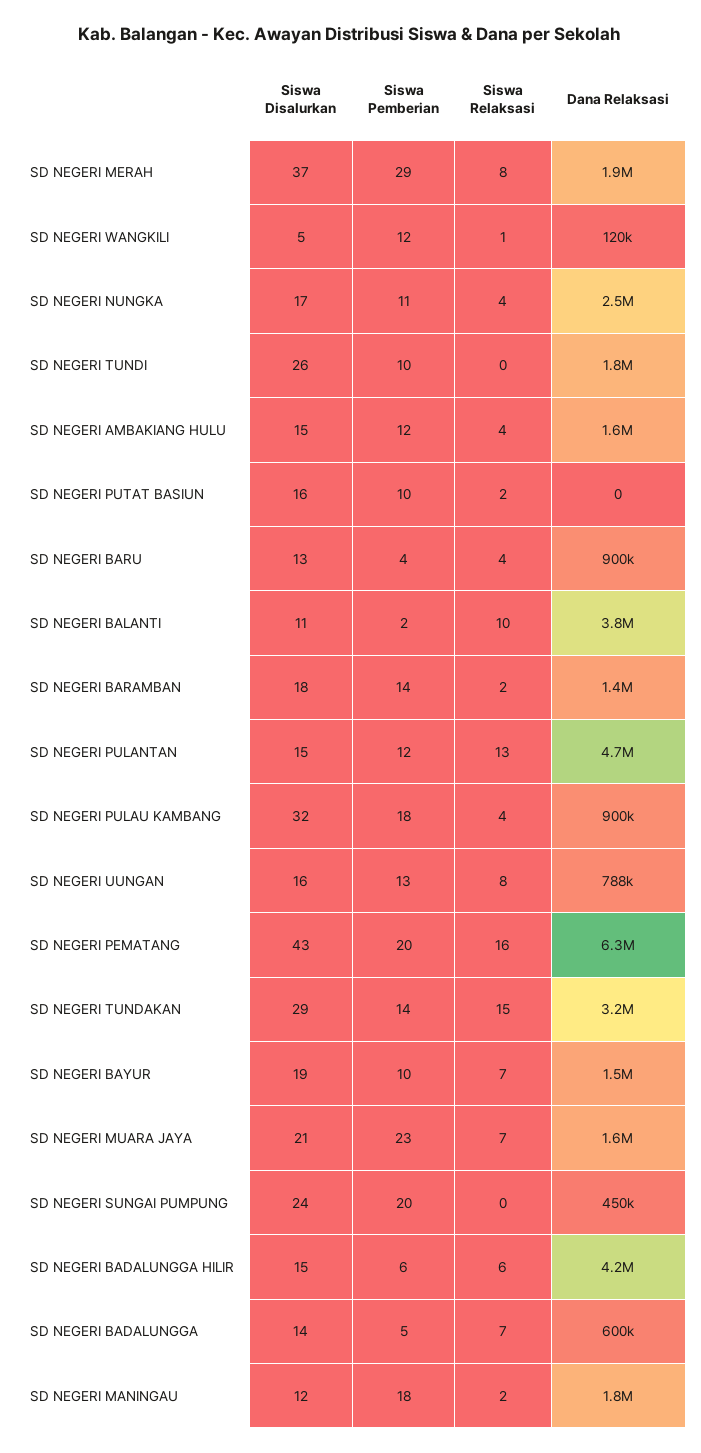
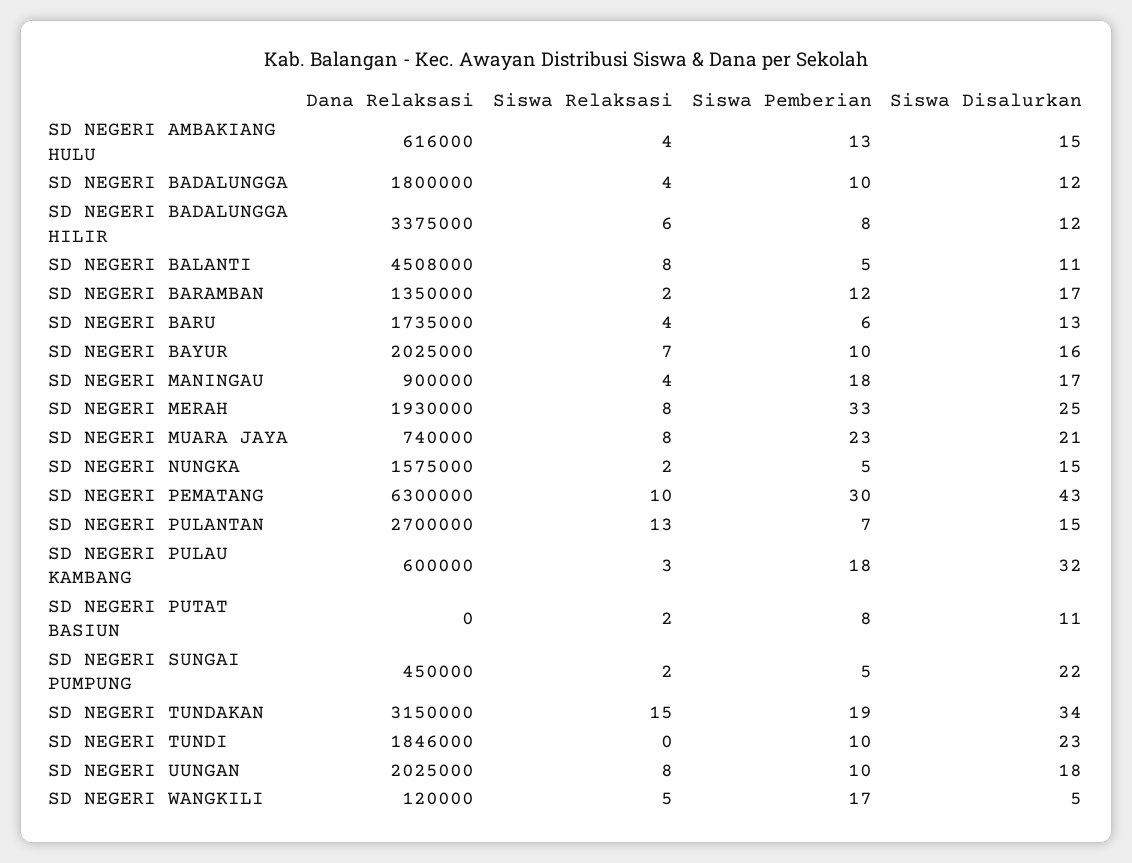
Siswa Disalurkan, SD NEGERI MERAH: 37 -> 25
Siswa Pemberian, SD NEGERI MERAH: 29 -> 33
Siswa Pemberian, SD NEGERI WANGKILI: 12 -> 17
Siswa Relaksasi, SD NEGERI WANGKILI: 1 -> 5
Siswa Disalurkan, SD NEGERI NUNGKA: 17 -> 15
Siswa Pemberian, SD NEGERI NUNGKA: 11 -> 5
Siswa Relaksasi, SD NEGERI NUNGKA: 4 -> 2
Dana Relaksasi, SD NEGERI NUNGKA: 2500000 -> 1575000
Siswa Disalurkan, SD NEGERI TUNDI: 26 -> 23
Siswa Pemberian, SD NEGERI AMBAKIANG HULU: 12 -> 13
Dana Relaksasi, SD NEGERI AMBAKIANG HULU: 1600000 -> 616000
Siswa Disalurkan, SD NEGERI PUTAT BASIUN: 16 -> 11
Siswa Pemberian, SD NEGERI PUTAT BASIUN: 10 -> 8
Siswa Pemberian, SD NEGERI BARU: 4 -> 6
Dana Relaksasi, SD NEGERI BARU: 900000 -> 1735000
Siswa Pemberian, SD NEGERI BALANTI: 2 -> 5
Siswa Relaksasi, SD NEGERI BALANTI: 10 -> 8
Dana Relaksasi, SD NEGERI BALANTI: 3800000 -> 4508000
Siswa Disalurkan, SD NEGERI BARAMBAN: 18 -> 17
Siswa Pemberian, SD NEGERI BARAMBAN: 14 -> 12
Siswa Pemberian, SD NEGERI PULANTAN: 12 -> 7
Dana Relaksasi, SD NEGERI PULANTAN: 4700000 -> 2700000
Siswa Relaksasi, SD NEGERI PULAU KAMBANG: 4 -> 3
Dana Relaksasi, SD NEGERI PULAU KAMBANG: 900000 -> 600000
Siswa Disalurkan, SD NEGERI UUNGAN: 16 -> 18
Siswa Pemberian, SD NEGERI UUNGAN: 13 -> 10
Dana Relaksasi, SD NEGERI UUNGAN: 788000 -> 2025000
Siswa Pemberian, SD NEGERI PEMATANG: 20 -> 30
Siswa Relaksasi, SD NEGERI PEMATANG: 16 -> 10
Siswa Disalurkan, SD NEGERI TUNDAKAN: 29 -> 34
Siswa Pemberian, SD NEGERI TUNDAKAN: 14 -> 19
Siswa Disalurkan, SD NEGERI BAYUR: 19 -> 16
Dana Relaksasi, SD NEGERI BAYUR: 1500000 -> 2025000
Siswa Relaksasi, SD NEGERI MUARA JAYA: 7 -> 8
Dana Relaksasi, SD NEGERI MUARA JAYA: 1600000 -> 740000
Siswa Disalurkan, SD NEGERI SUNGAI PUMPUNG: 24 -> 22
Siswa Pemberian, SD NEGERI SUNGAI PUMPUNG: 20 -> 5
Siswa Relaksasi, SD NEGERI SUNGAI PUMPUNG: 0 -> 2
Siswa Disalurkan, SD NEGERI BADALUNGGA HILIR: 15 -> 12
Siswa Pemberian, SD NEGERI BADALUNGGA HILIR: 6 -> 8
Dana Relaksasi, SD NEGERI BADALUNGGA HILIR: 4200000 -> 3375000
Siswa Disalurkan, SD NEGERI BADALUNGGA: 14 -> 12
Siswa Pemberian, SD NEGERI BADALUNGGA: 5 -> 10
Siswa Relaksasi, SD NEGERI BADALUNGGA: 7 -> 4
Dana Relaksasi, SD NEGERI BADALUNGGA: 600000 -> 1800000
Siswa Disalurkan, SD NEGERI MANINGAU: 12 -> 17
Siswa Relaksasi, SD NEGERI MANINGAU: 2 -> 4
Dana Relaksasi, SD NEGERI MANINGAU: 1800000 -> 900000

